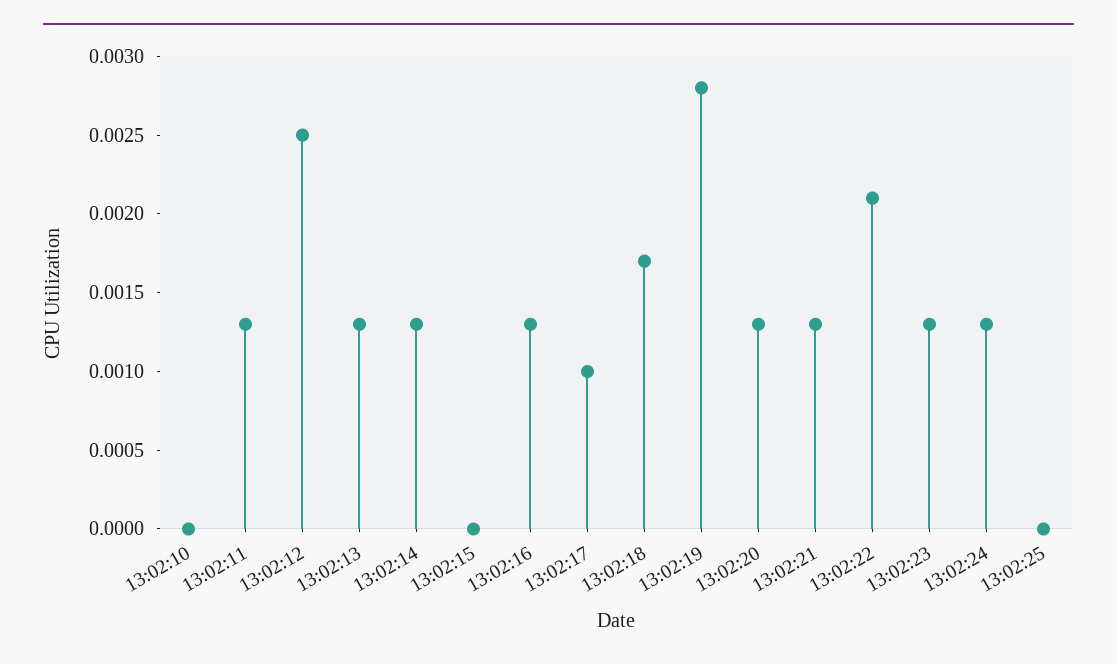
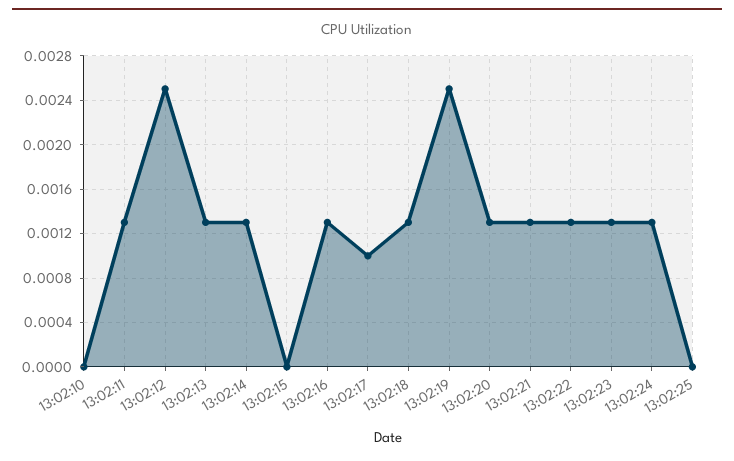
13:02:18: 0.0017 -> 0.0013
13:02:19: 0.0028 -> 0.0025
13:02:22: 0.0021 -> 0.0013

